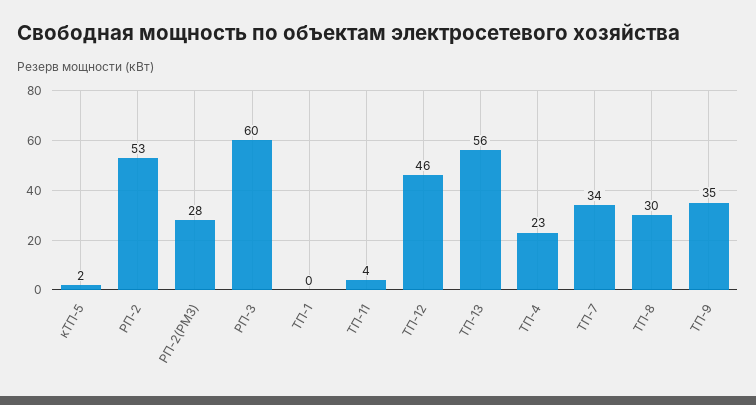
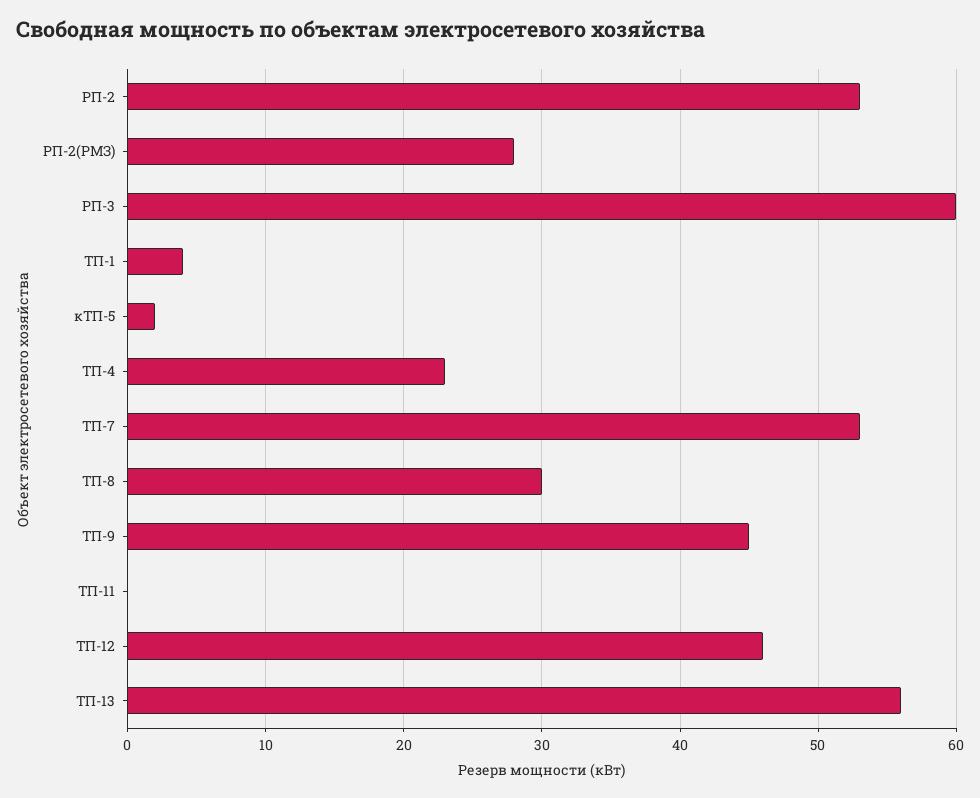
ТП-1: 0 -> 4
ТП-11: 4 -> 0
ТП-7: 34 -> 53
ТП-9: 35 -> 45

